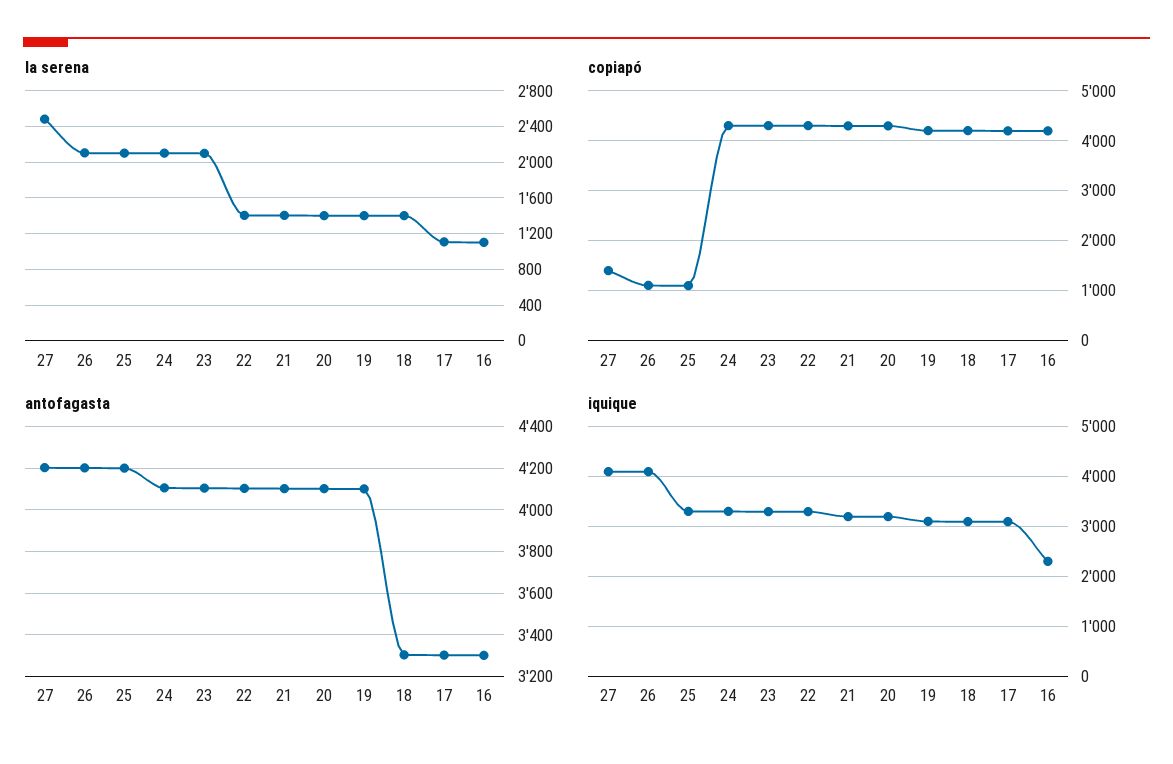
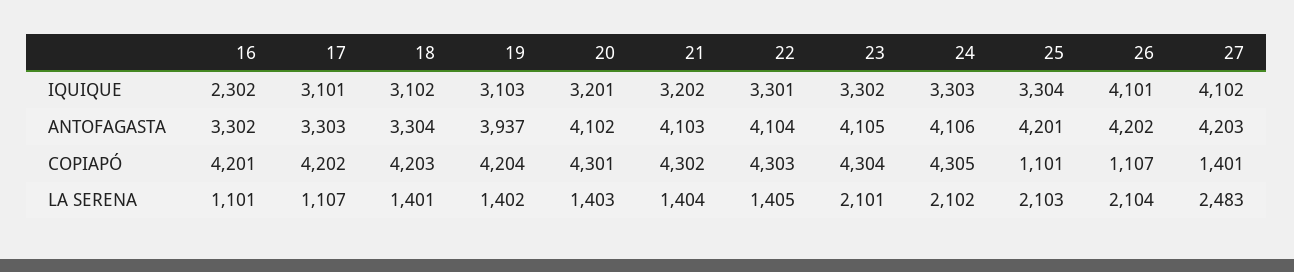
antofagasta, 19: 4100 -> 3937

